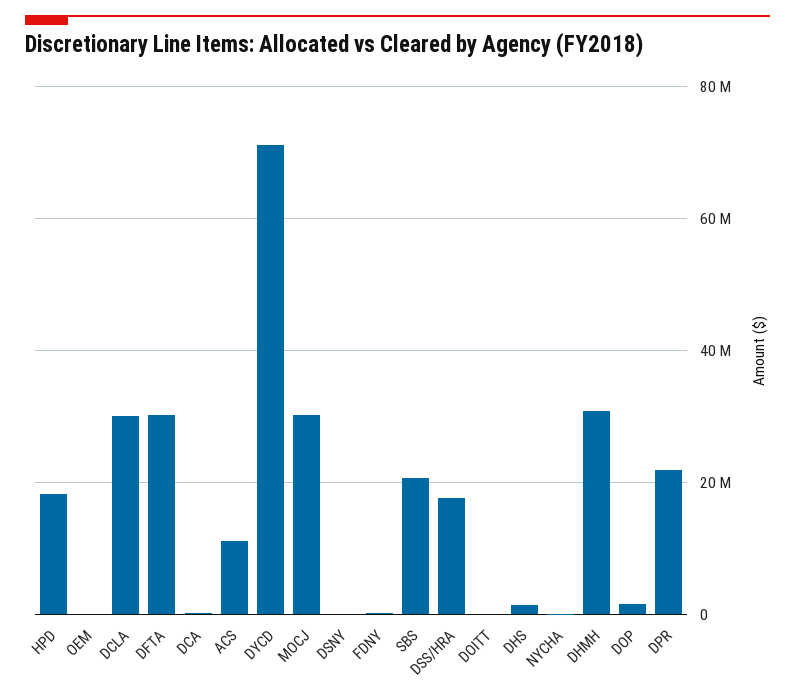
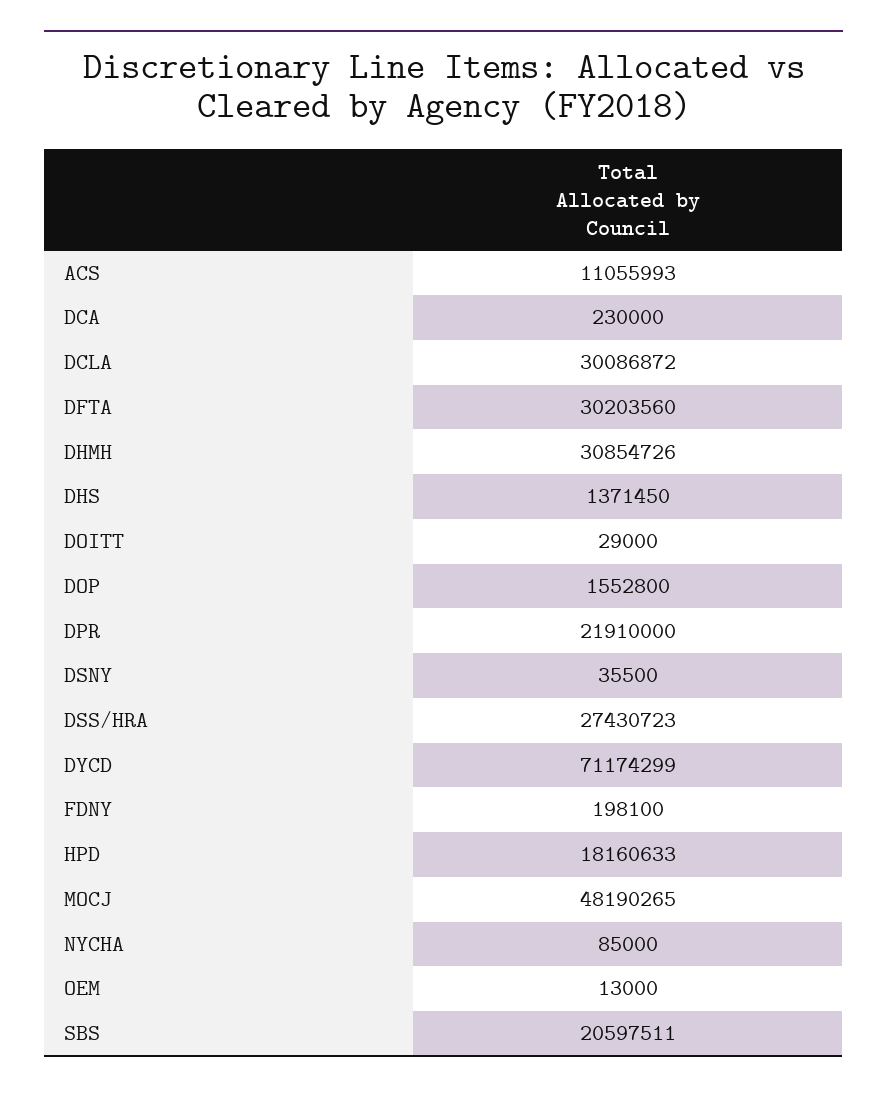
MOCJ: 30000000 -> 48190265
DSS/HRA: 18000000 -> 27430723

